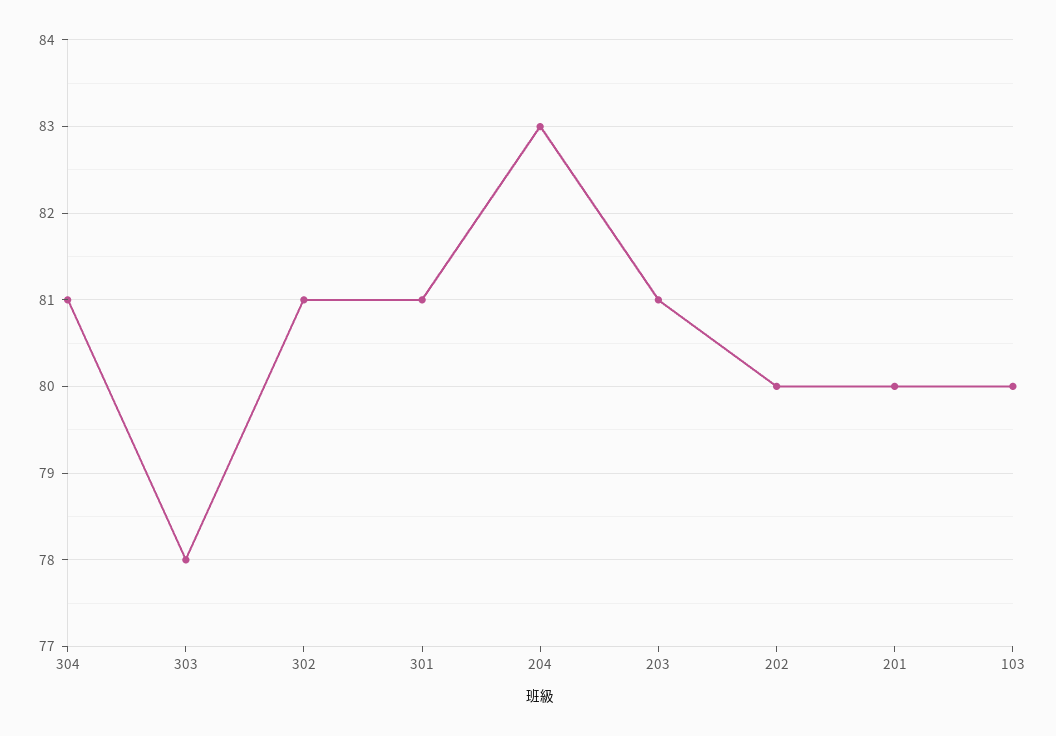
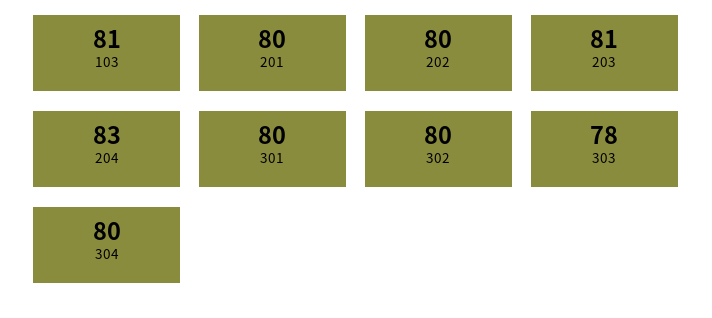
304: 81 -> 80
302: 81 -> 80
301: 81 -> 80
103: 80 -> 81

